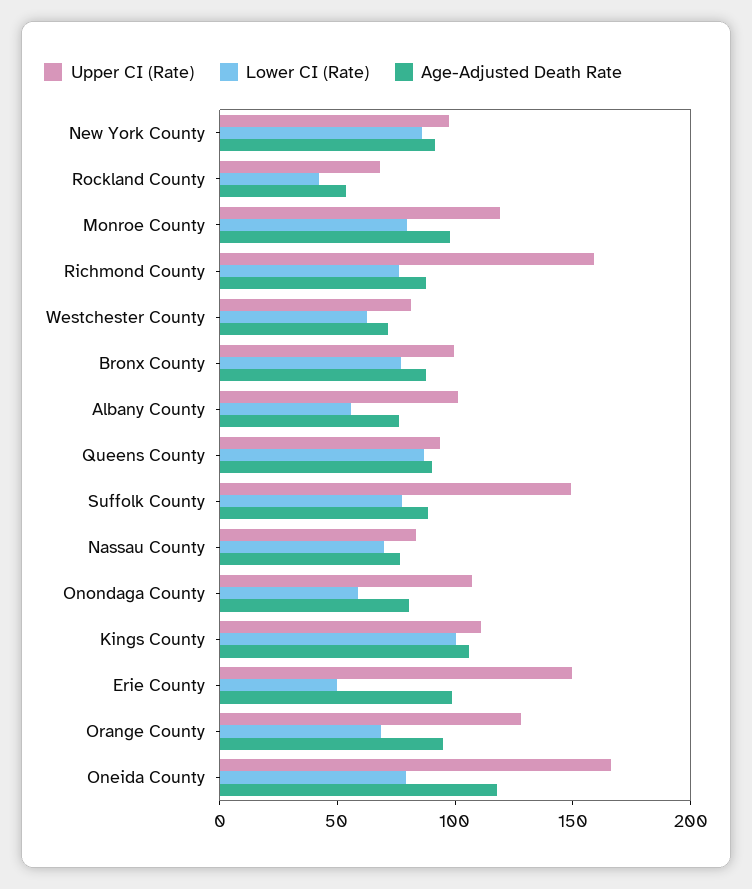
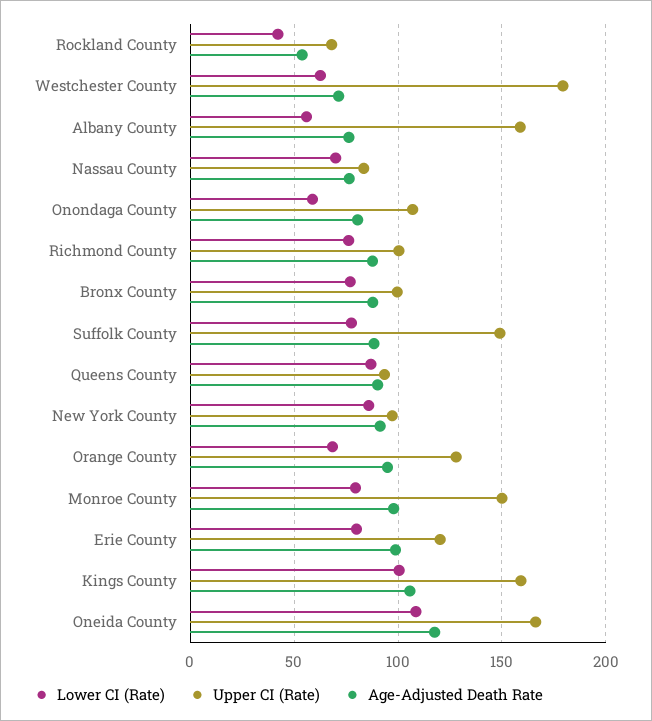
Upper CI (Rate), Monroe County: 120 -> 150
Upper CI (Rate), Richmond County: 160 -> 100
Upper CI (Rate), Westchester County: 80 -> 180
Upper CI (Rate), Albany County: 100 -> 160
Upper CI (Rate), Kings County: 110 -> 160
Upper CI (Rate), Erie County: 150 -> 120
Lower CI (Rate), Erie County: 50 -> 80
Lower CI (Rate), Oneida County: 80 -> 110

